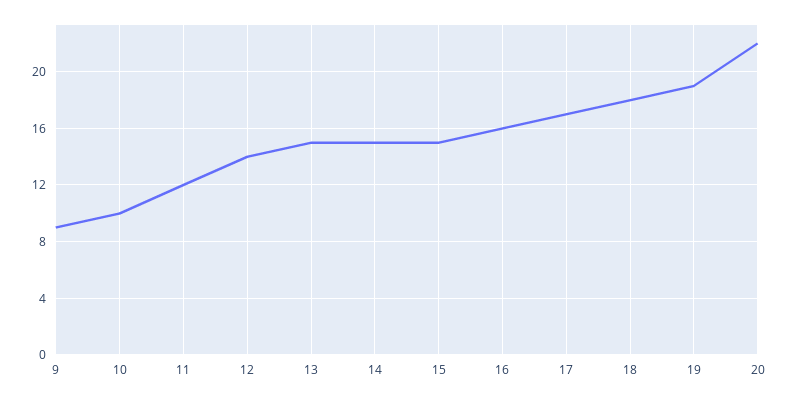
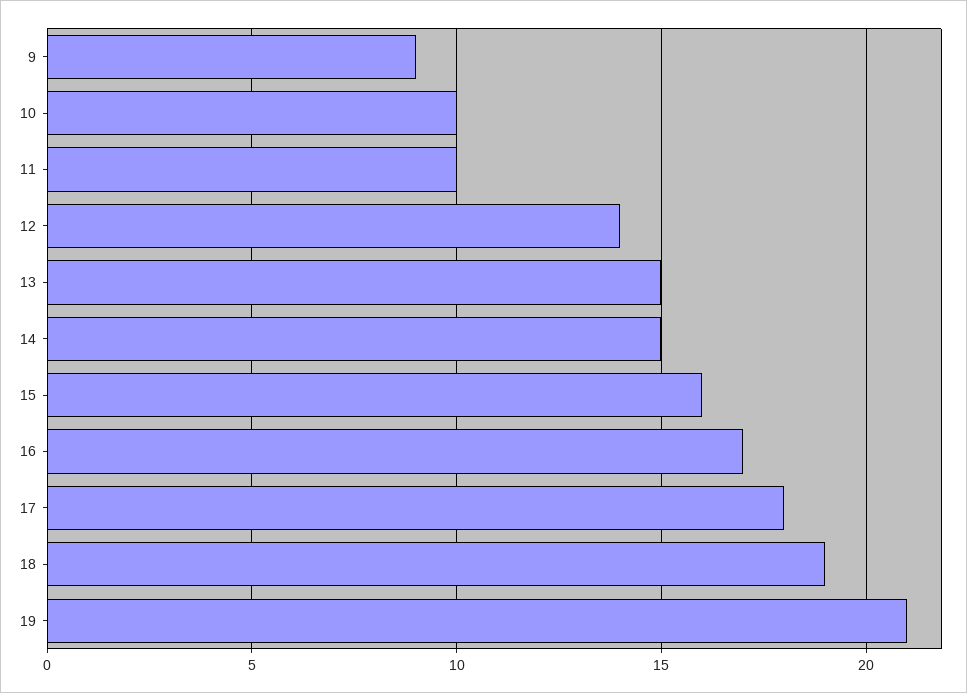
11: 12 -> 10
15: 15 -> 16
16: 16 -> 17
17: 17 -> 18
18: 18 -> 19
19: 19 -> 21
20: 22 -> none

